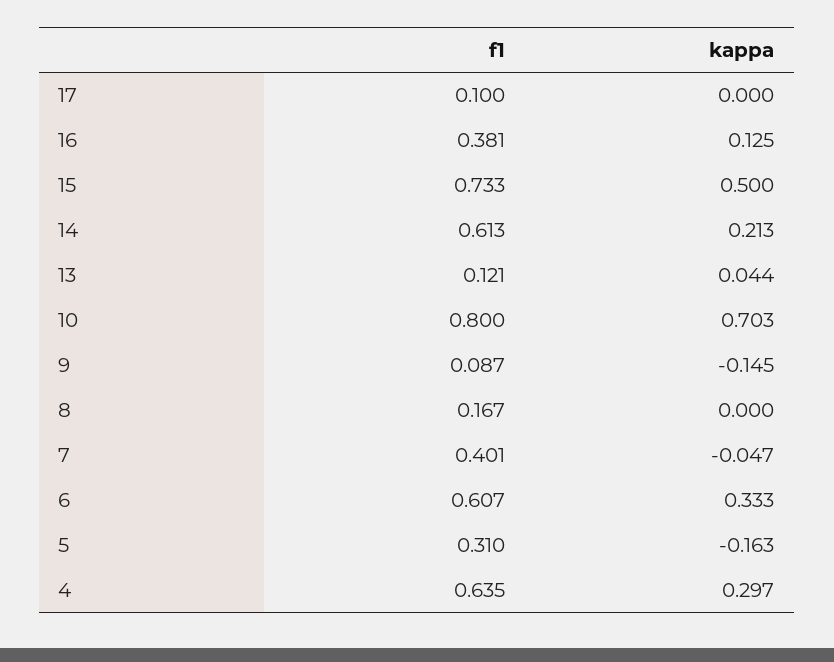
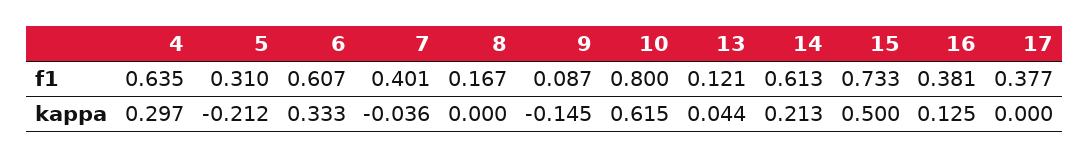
f1, 17: 0.1 -> 0.377
kappa, 10: 0.703 -> 0.615
kappa, 7: -0.047 -> -0.036
kappa, 5: -0.163 -> -0.212

